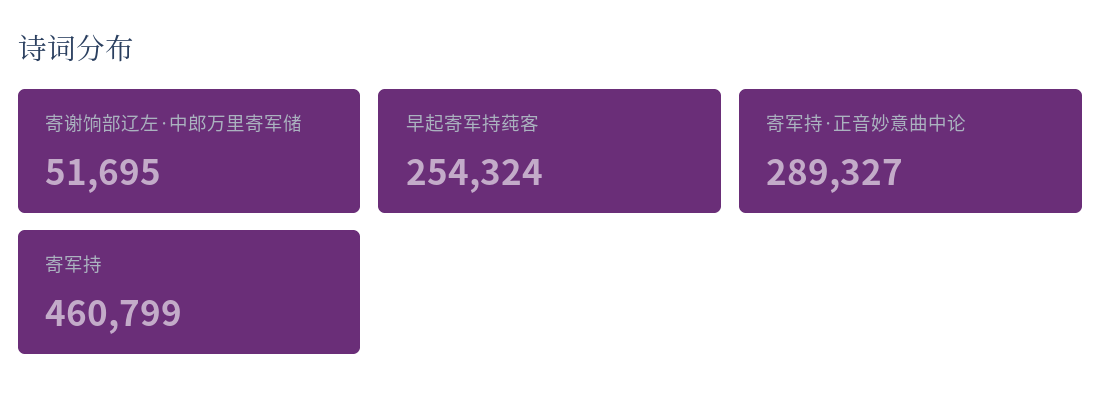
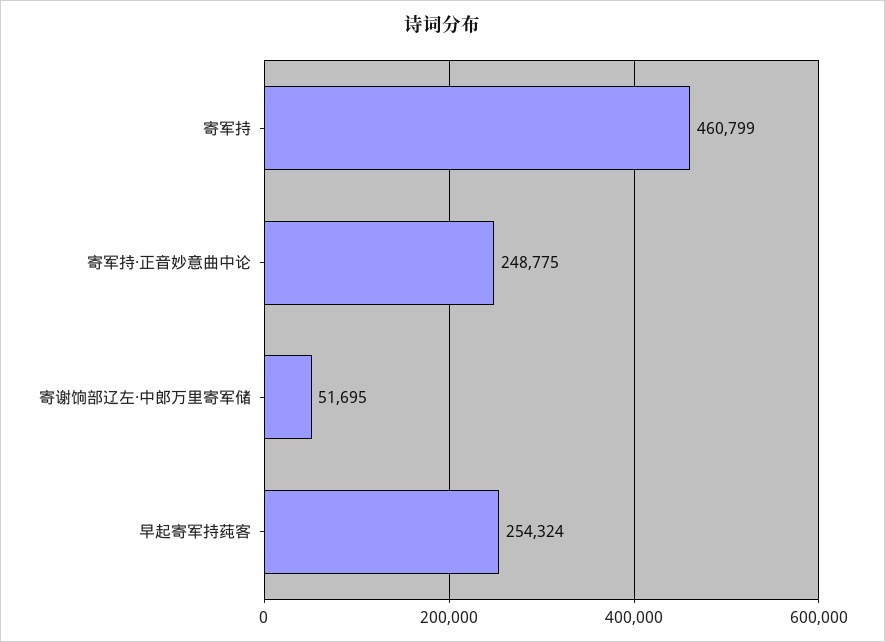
寄军持·正音妙意曲中论: 289327 -> 248775

